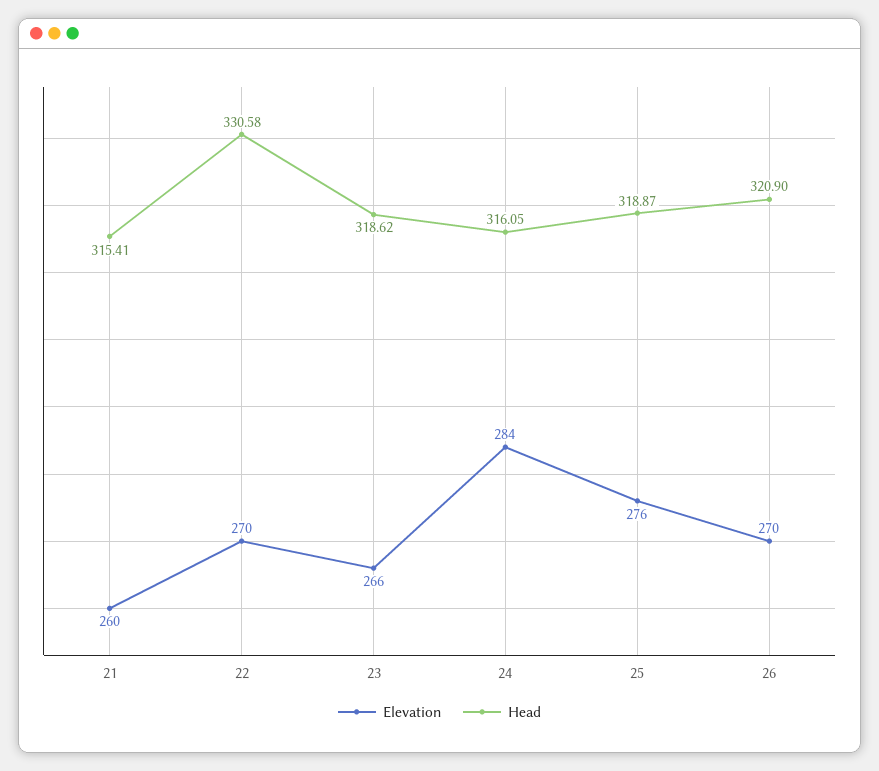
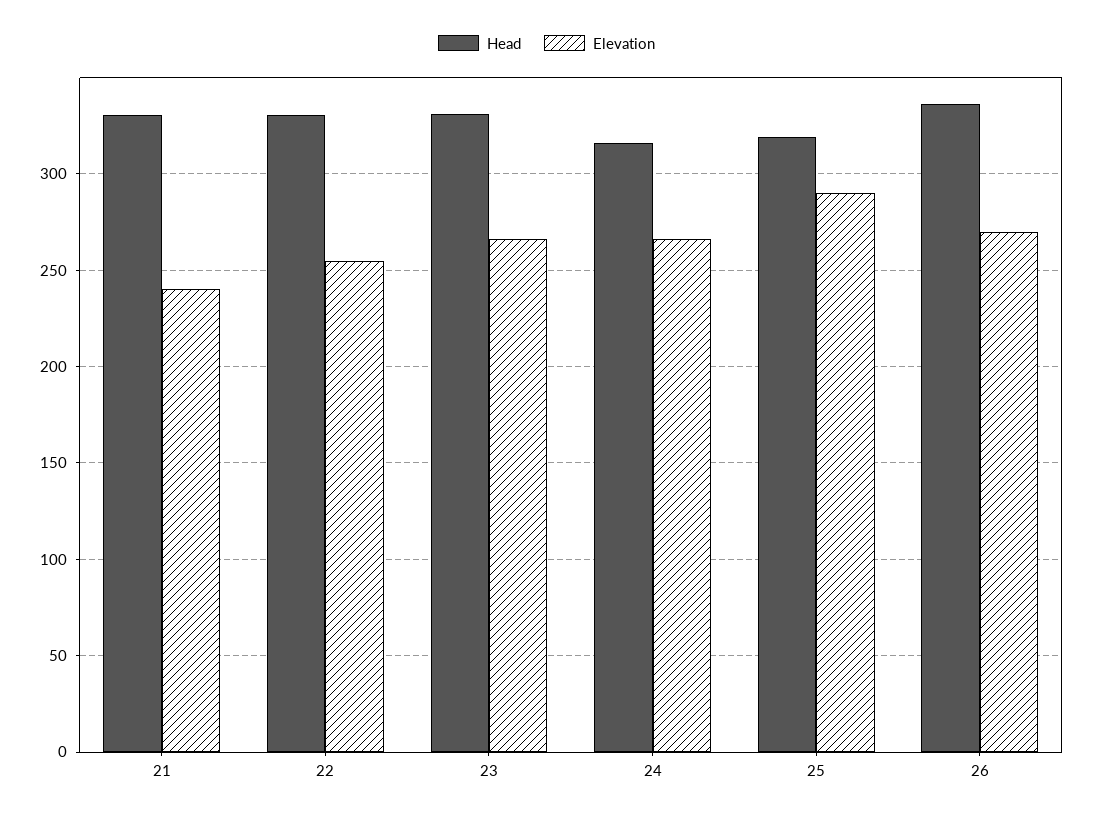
Elevation, 21: 260 -> 240
Head, 21: 315.41 -> 330
Elevation, 22: 270 -> 255
Head, 23: 318.62 -> 330
Elevation, 24: 284 -> 265
Elevation, 25: 276 -> 290
Head, 26: 320.9 -> 335

